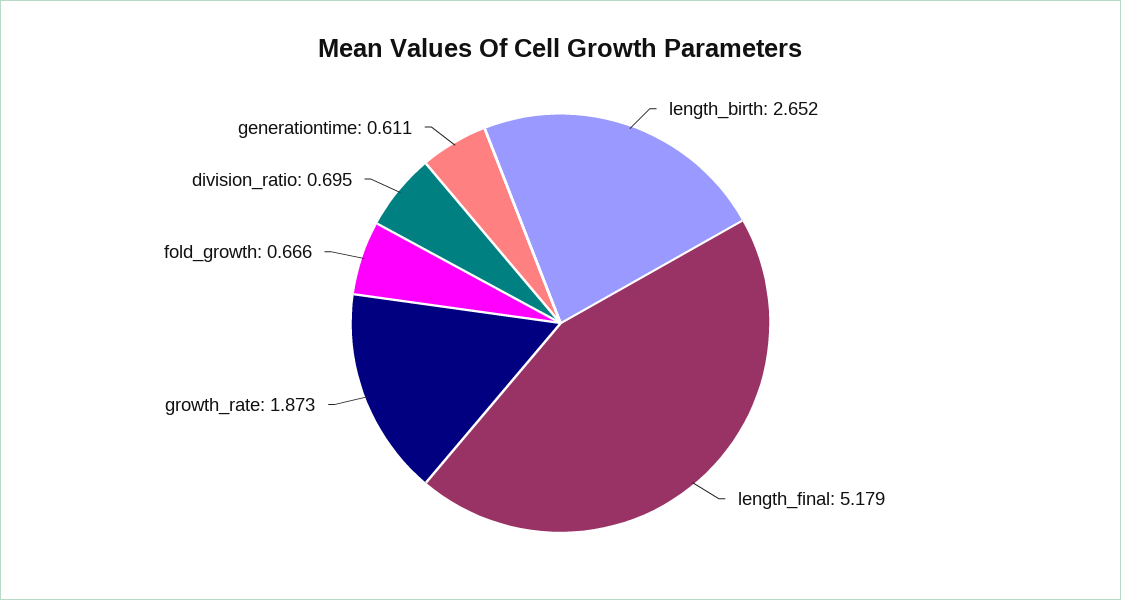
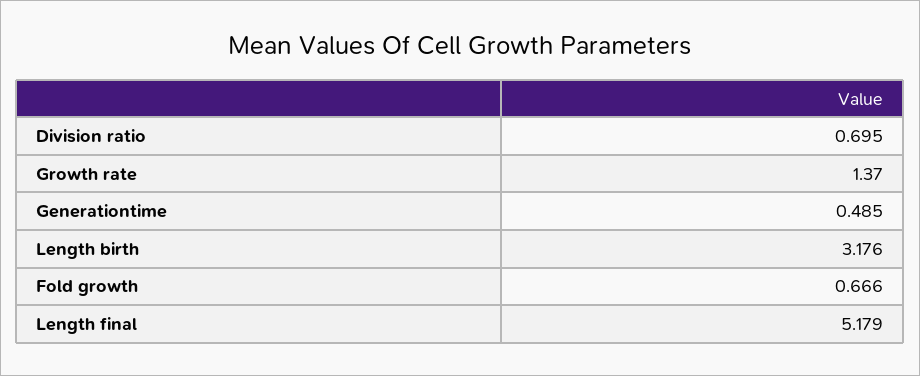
length_birth: 2.652 -> 3.176
growth_rate: 1.873 -> 1.37
generationtime: 0.611 -> 0.485

